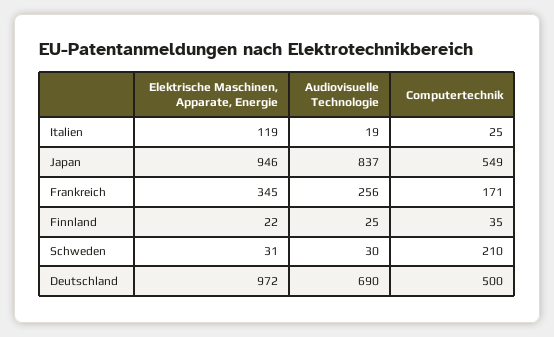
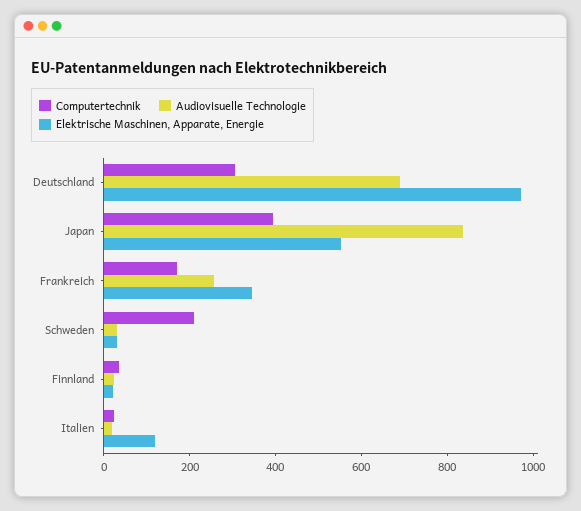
Elektrische Maschinen, Apparate, Energie, Japan: 946 -> 550
Computertechnik, Japan: 549 -> 400
Computertechnik, Deutschland: 500 -> 300

